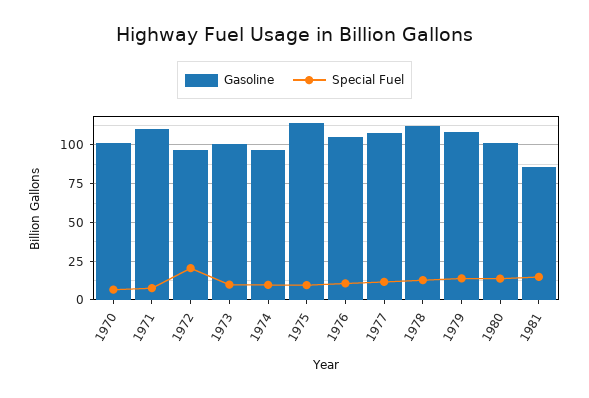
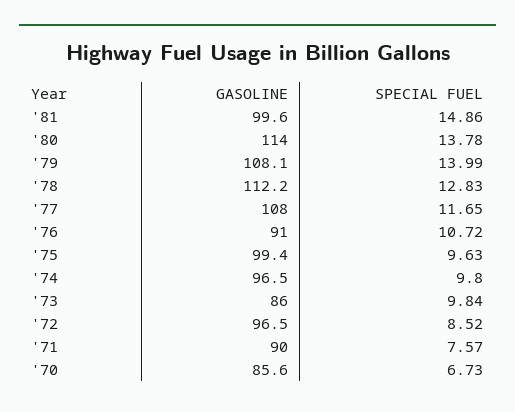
Gasoline, 1970: 100 -> 85.6
Gasoline, 1971: 110 -> 90
Special Fuel, 1972: 20 -> 8.52
Gasoline, 1973: 100 -> 86
Gasoline, 1975: 115 -> 99.4
Gasoline, 1976: 105 -> 91
Gasoline, 1980: 100 -> 114
Gasoline, 1981: 85 -> 99.6

